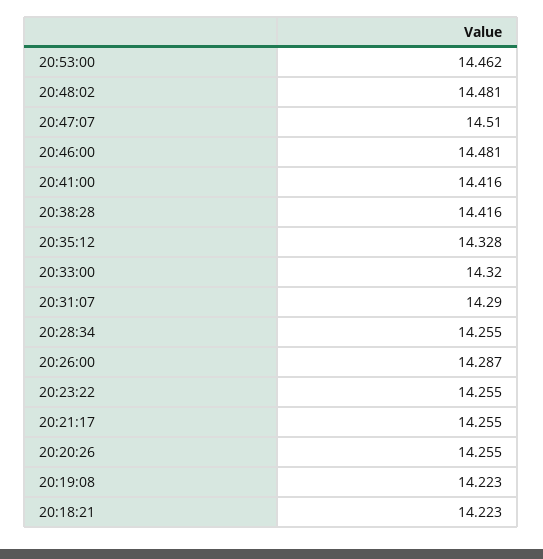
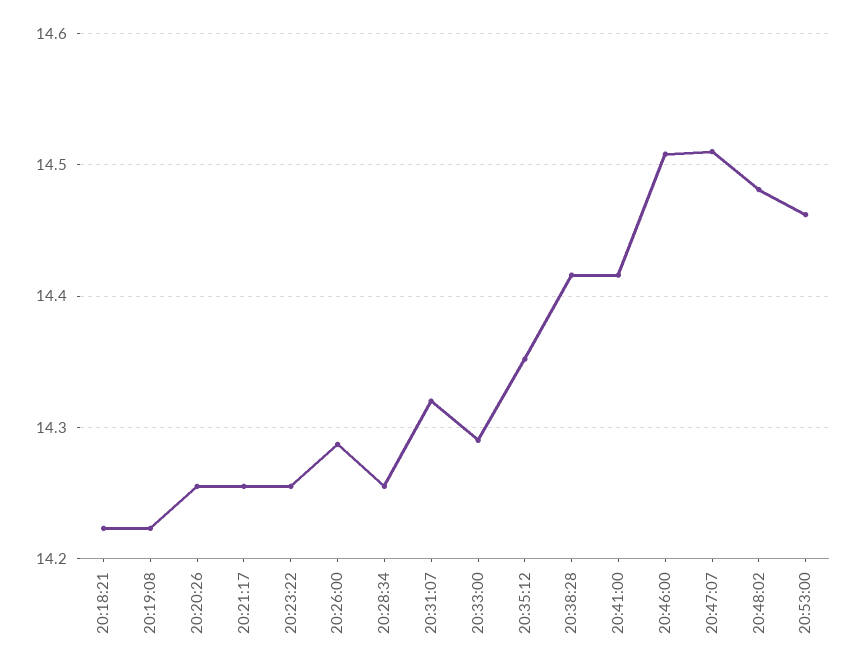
20:46:00: 14.481 -> 14.51
20:35:12: 14.328 -> 14.35
20:33:00: 14.32 -> 14.29
20:31:07: 14.29 -> 14.32

